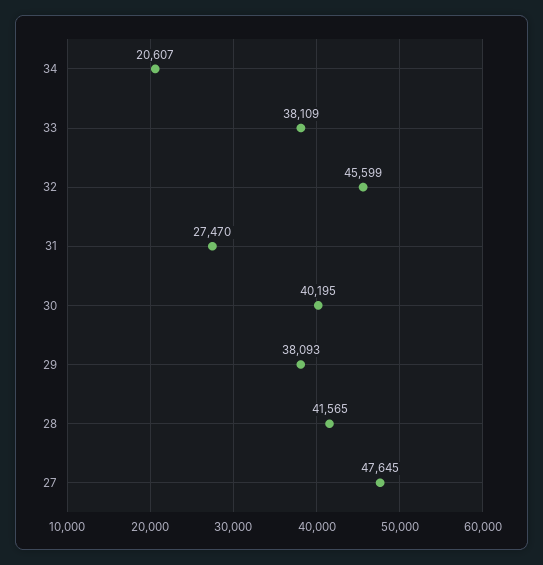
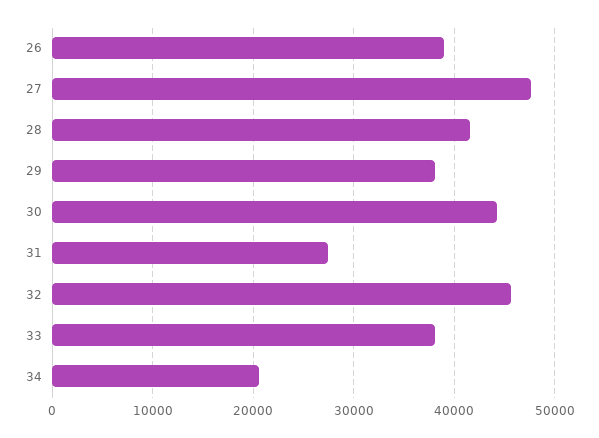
30: 40195 -> 44000
26: none -> 39000

